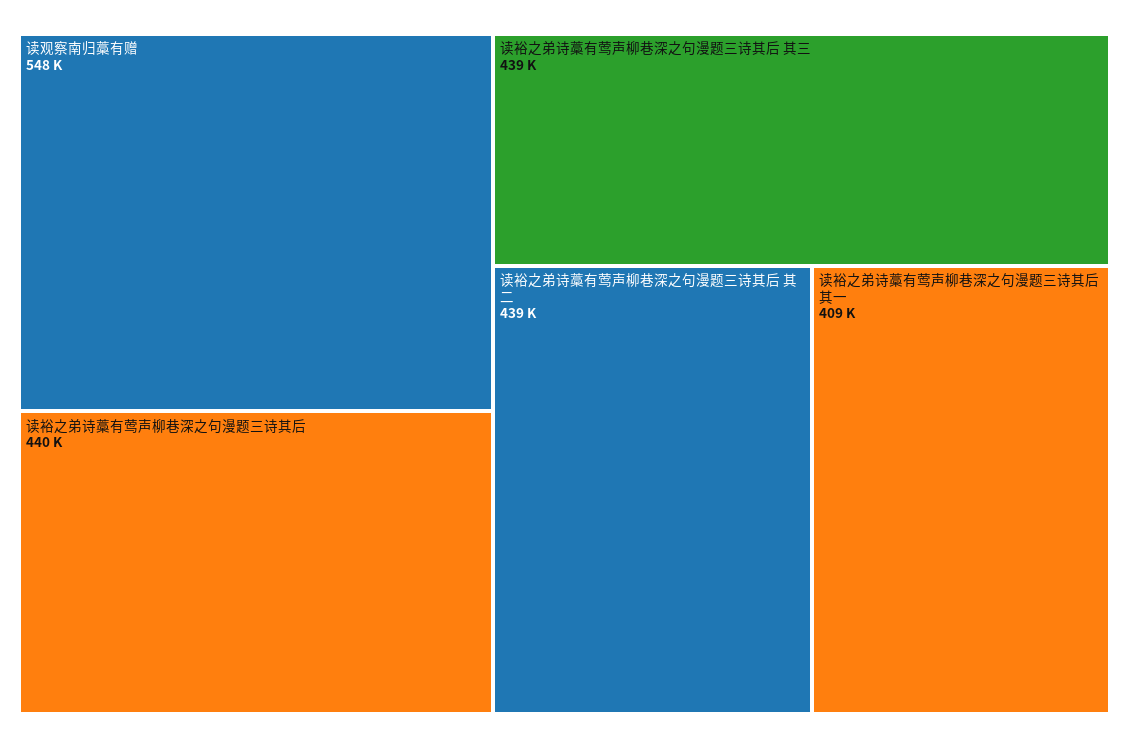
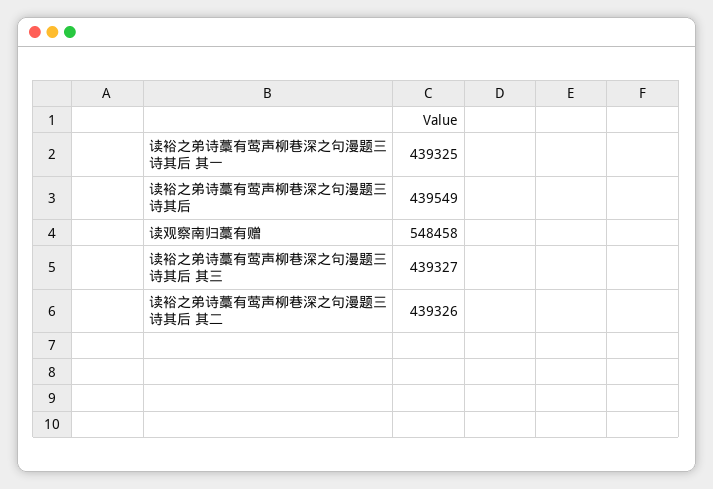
读裕之弟诗藁有莺声柳巷深之句漫题三诗其后 其一: 409000 -> 439325

